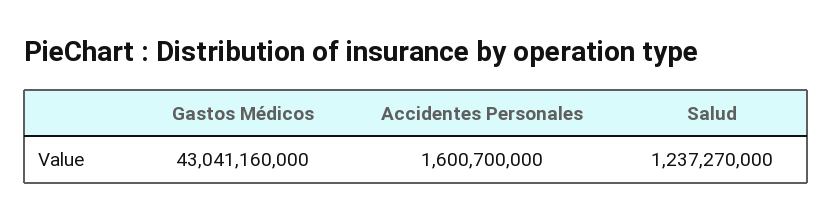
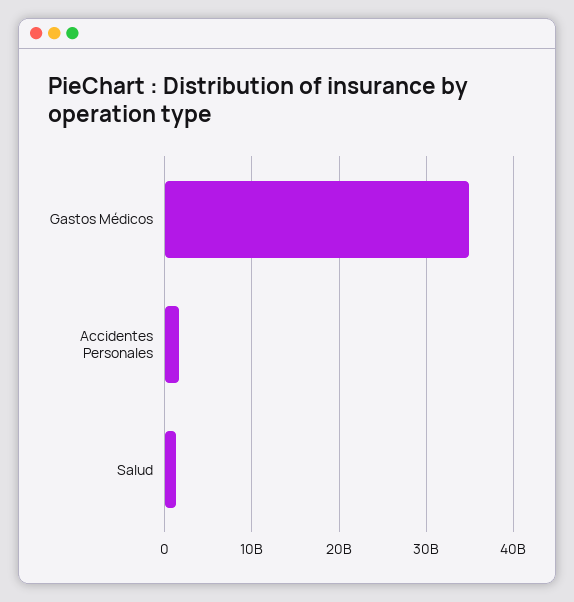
Gastos Médicos: 43041160000 -> 35000000000

